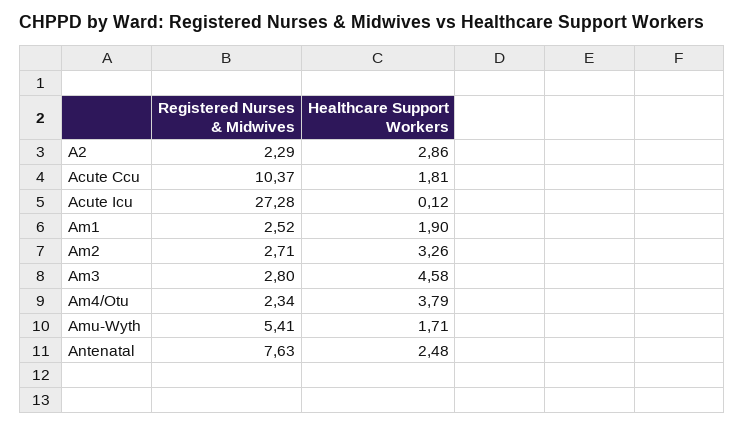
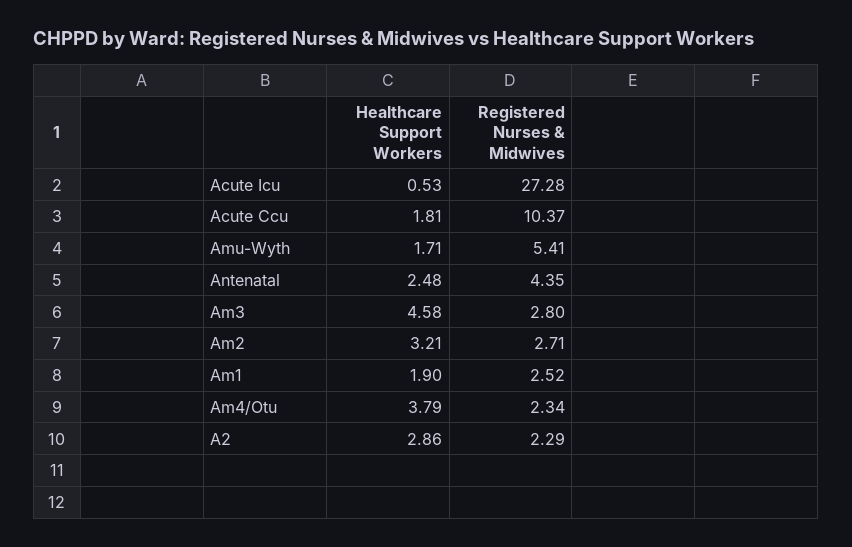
Healthcare Support Workers, Acute Icu: 0.12 -> 0.53
Healthcare Support Workers, Am2: 3.26 -> 3.21
Registered Nurses & Midwives, Antenatal: 7.63 -> 4.35

